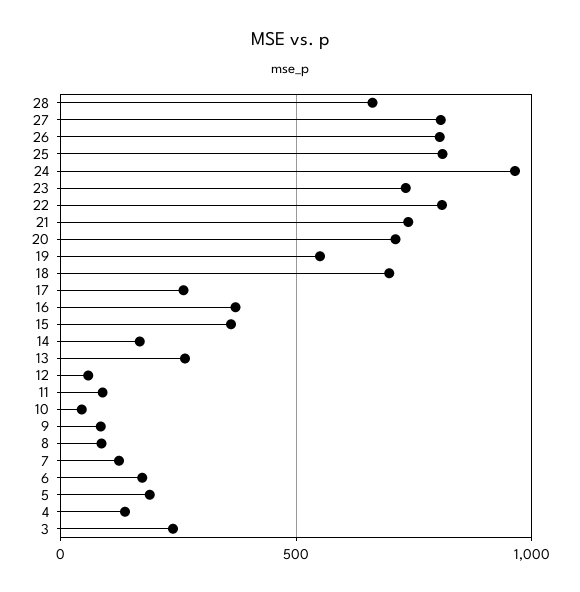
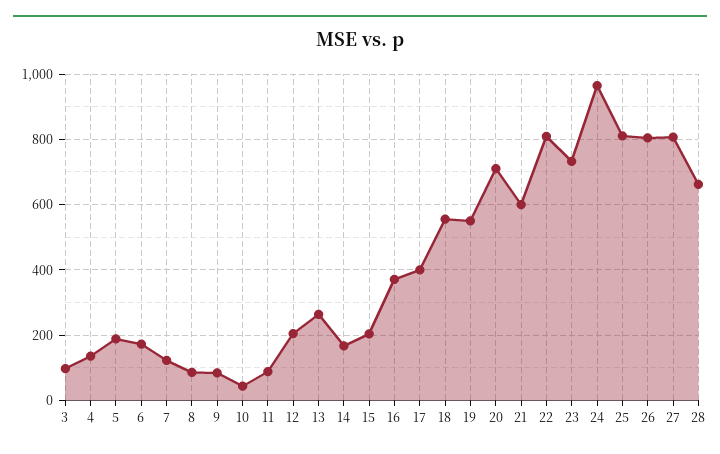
21: 750 -> 600
18: 700 -> 560
17: 250 -> 400
15: 350 -> 200
12: 50 -> 200
3: 250 -> 100

